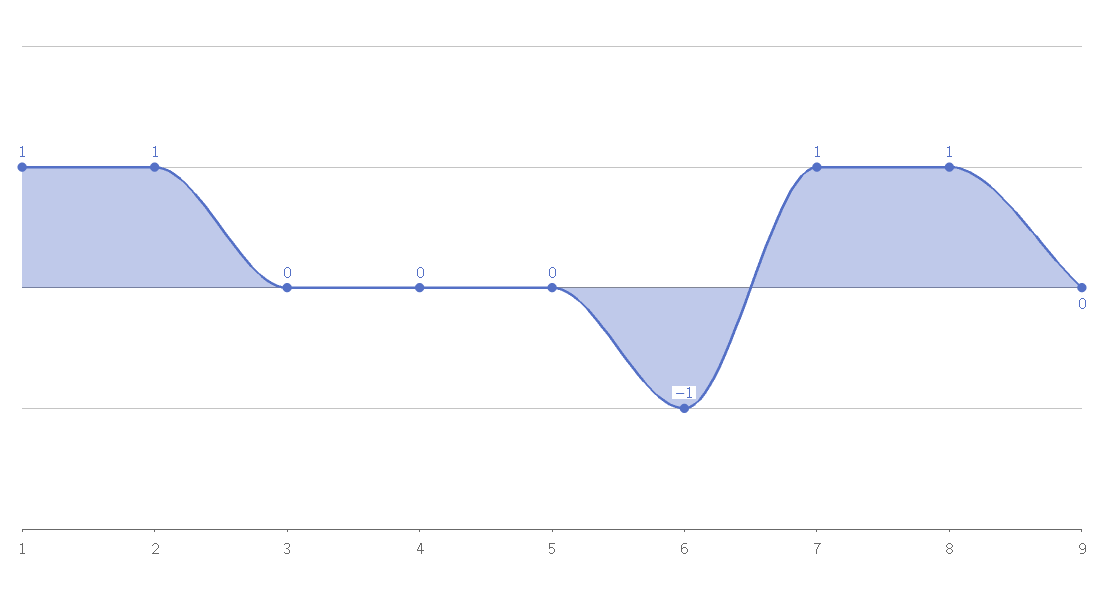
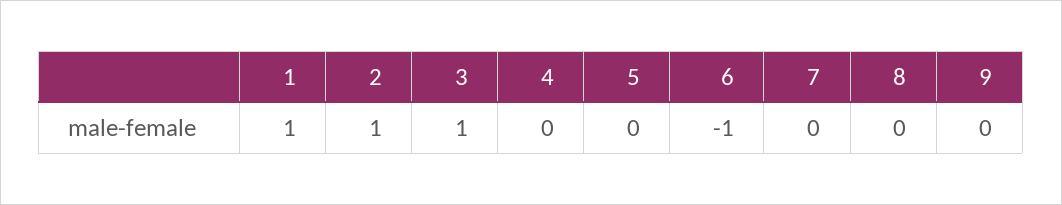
3: 0 -> 1
7: 1 -> 0
8: 1 -> 0

